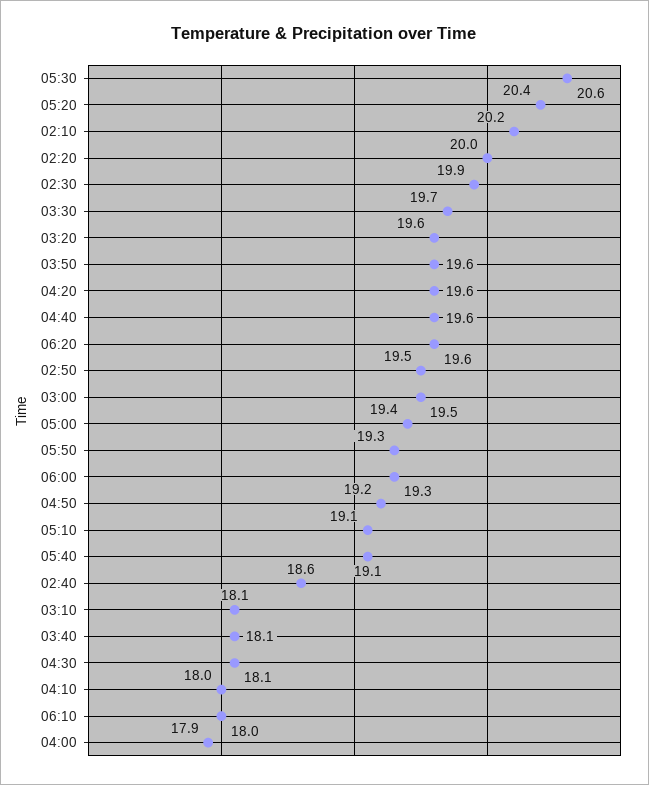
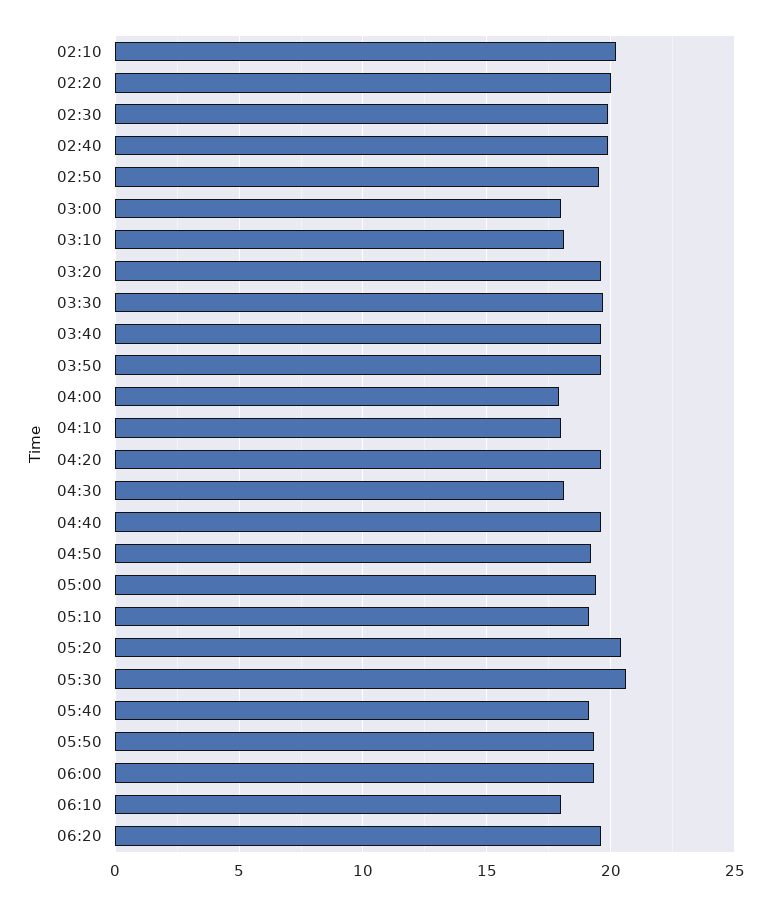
03:00: 19.5 -> 18
02:40: 18.6 -> 20
03:40: 18.1 -> 19.5

